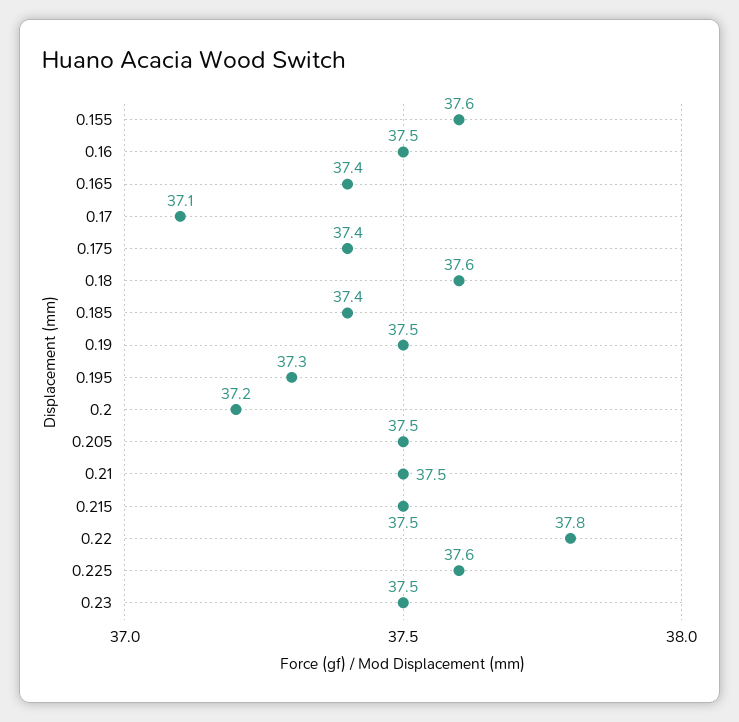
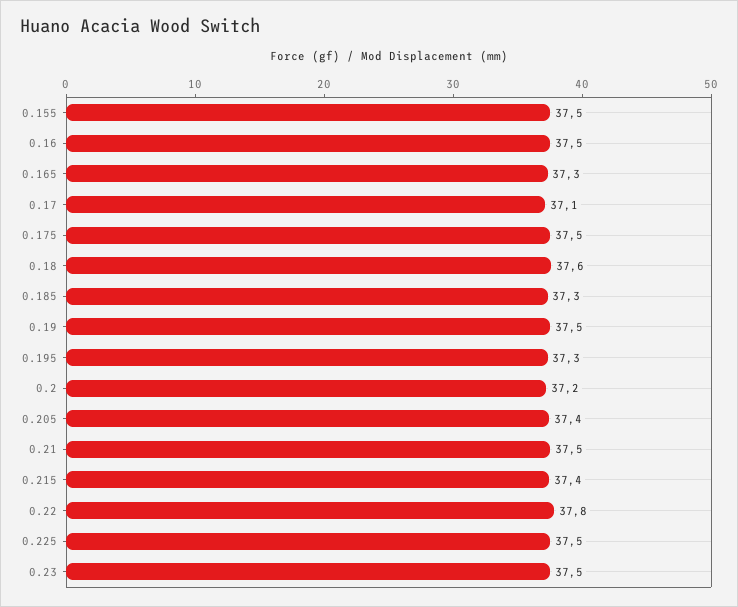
0.155: 37.6 -> 37.5
0.165: 37.4 -> 37.3
0.175: 37.4 -> 37.5
0.185: 37.4 -> 37.3
0.205: 37.5 -> 37.4
0.215: 37.5 -> 37.4
0.225: 37.6 -> 37.5

